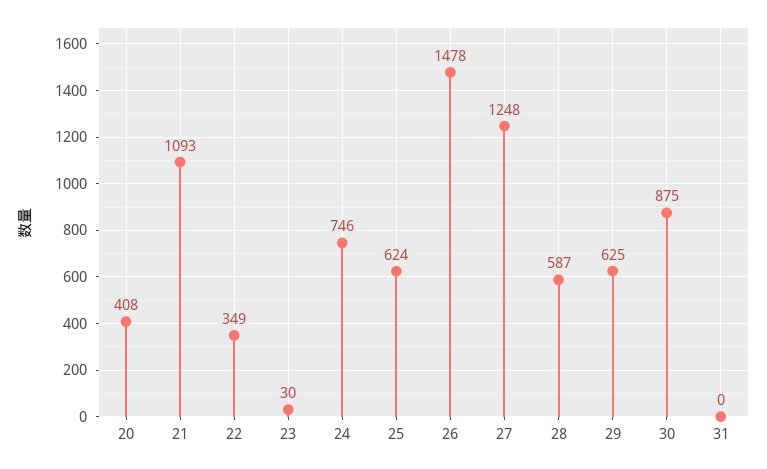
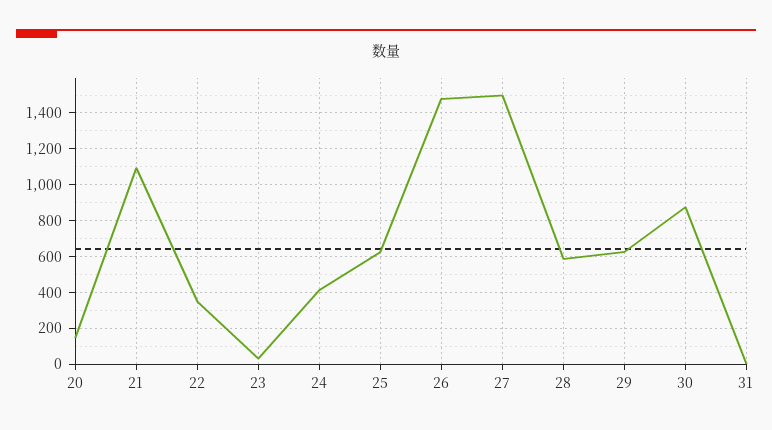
20: 408 -> 150
24: 746 -> 400
27: 1248 -> 1500

